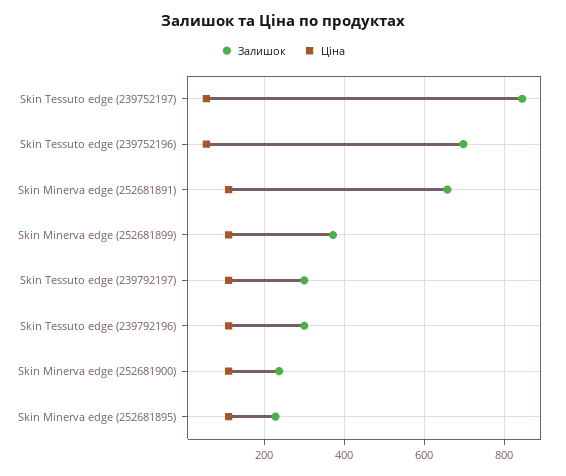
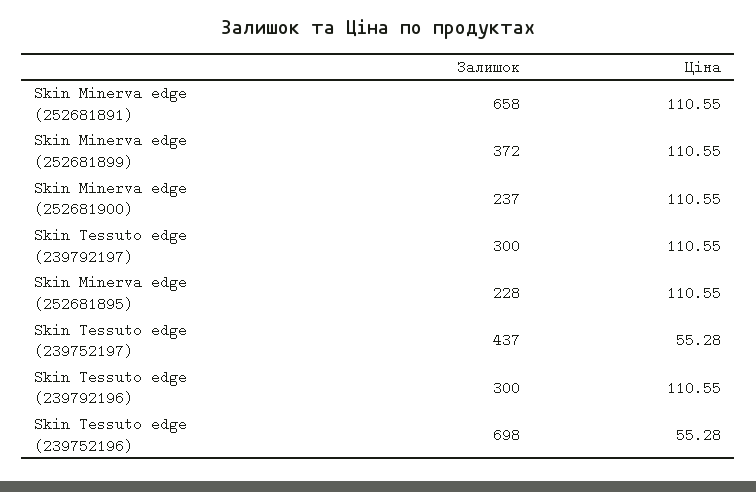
Залишок, Skin Tessuto edge (239752197): 840 -> 437

